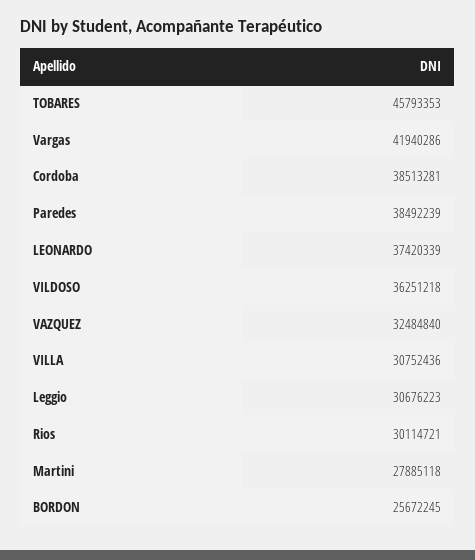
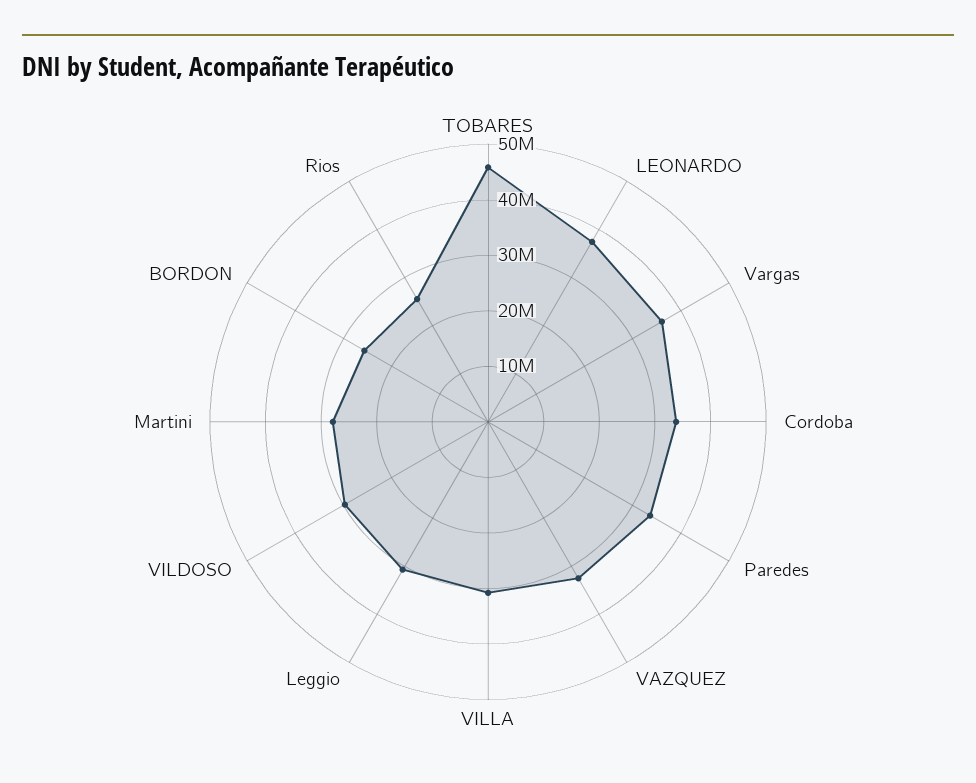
Vargas: 41940286 -> 36000000
Cordoba: 38513281 -> 34000000
Paredes: 38492239 -> 34000000
VILDOSO: 36251218 -> 30000000
Rios: 30114721 -> 26000000

